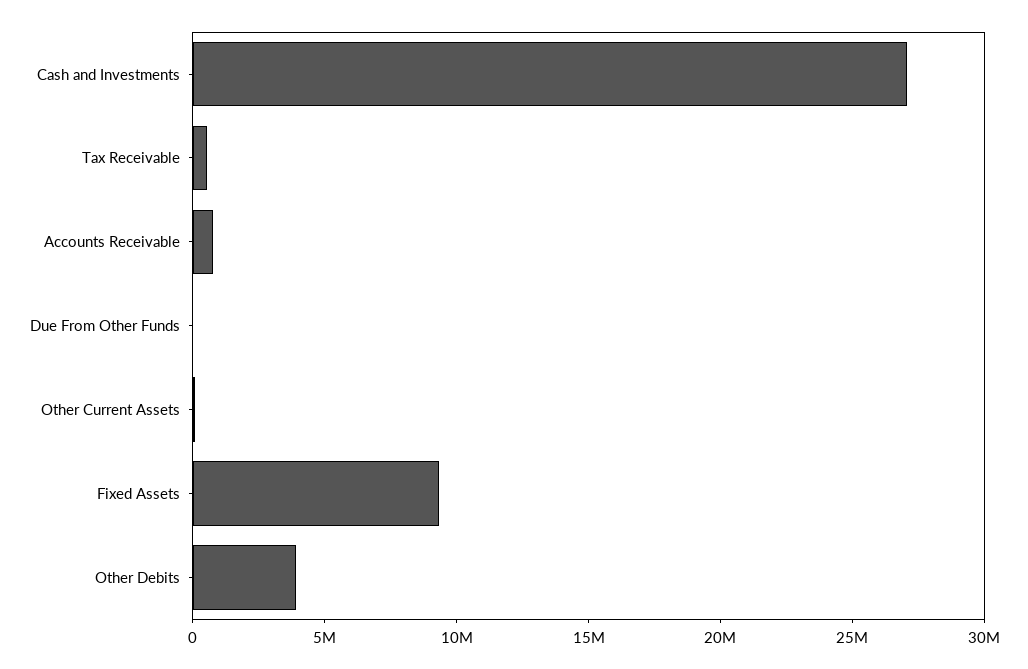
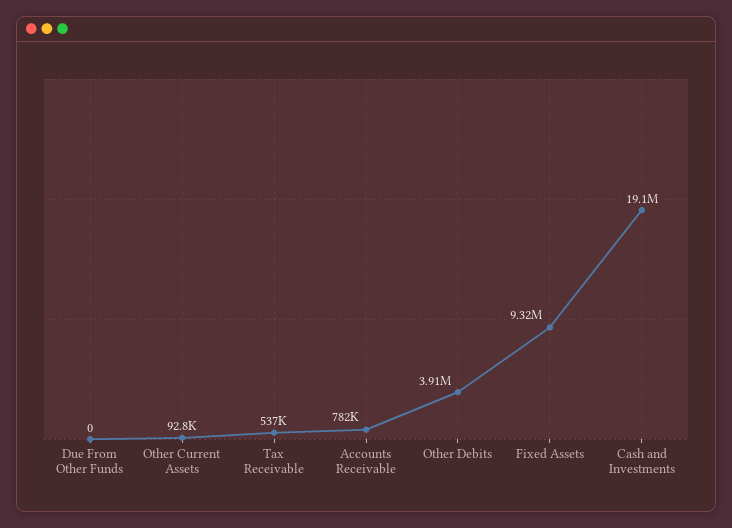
Cash and Investments: 27000000 -> 19100000

